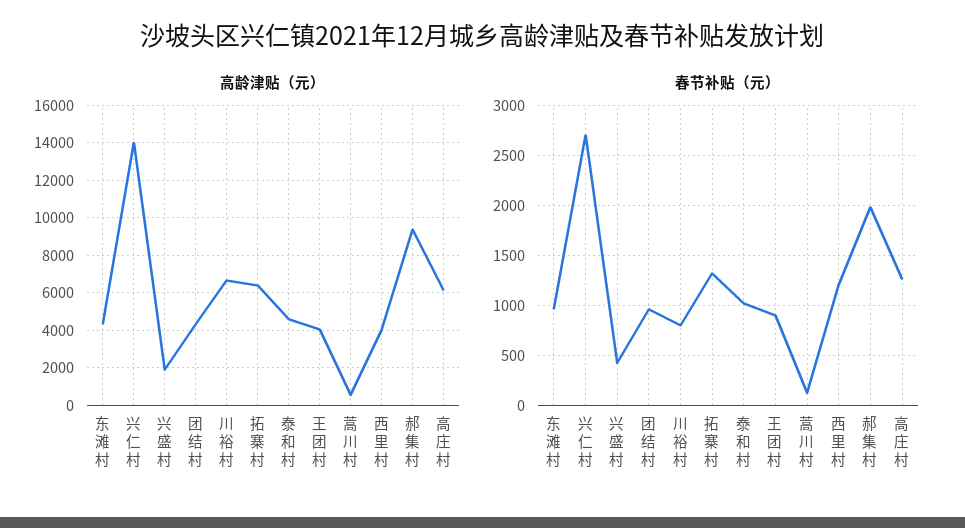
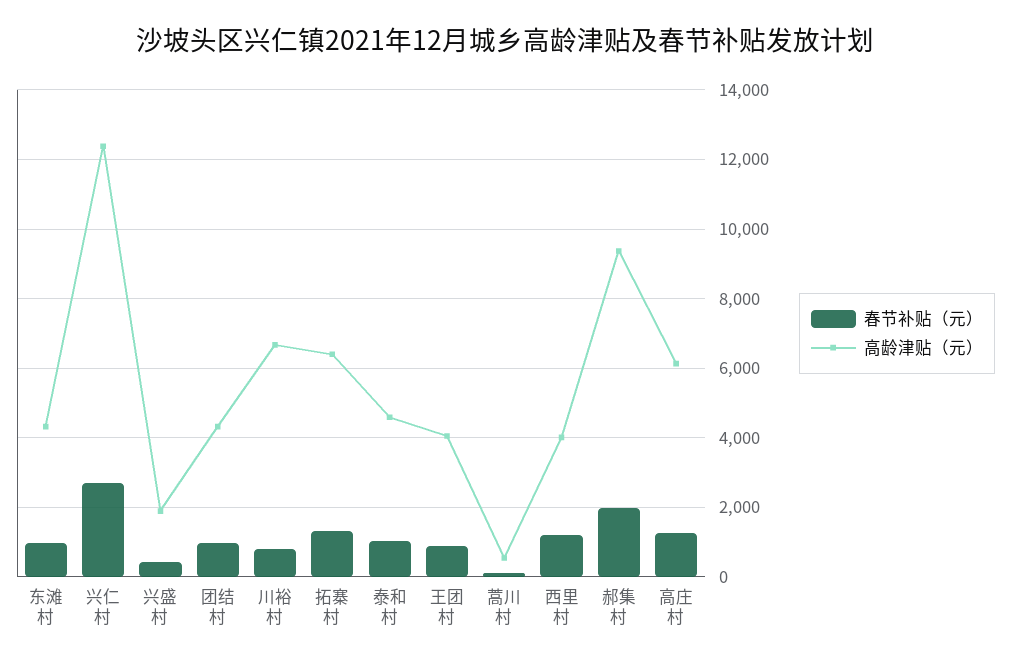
高龄津贴（元）, 兴仁村: 14000 -> 12400

